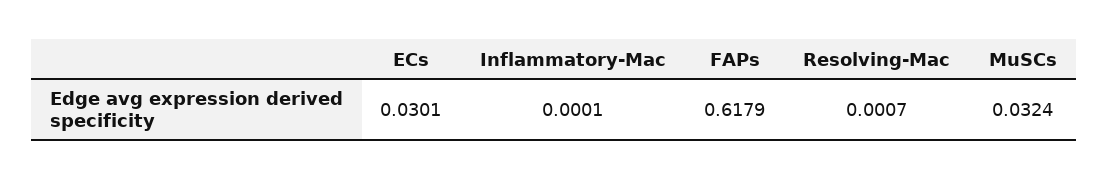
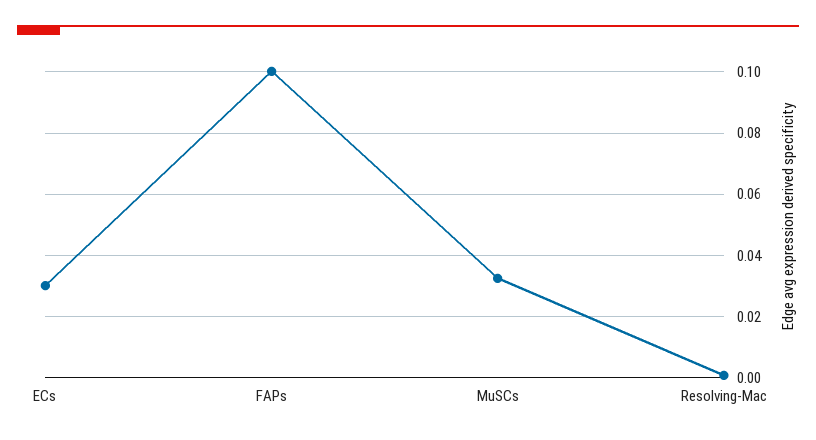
Inflammatory-Mac: 0.0001 -> none
FAPs: 0.6179 -> 0.1

